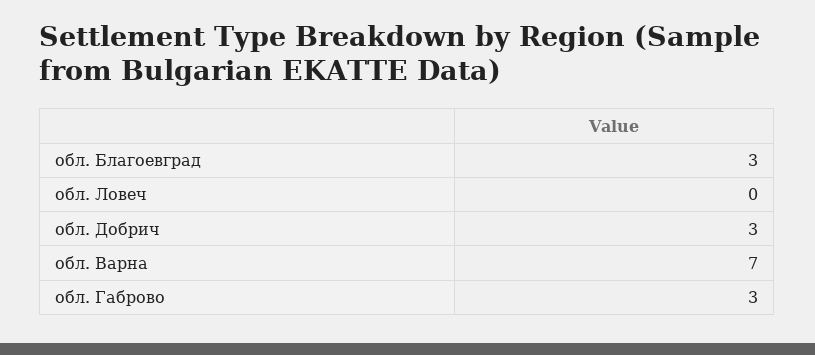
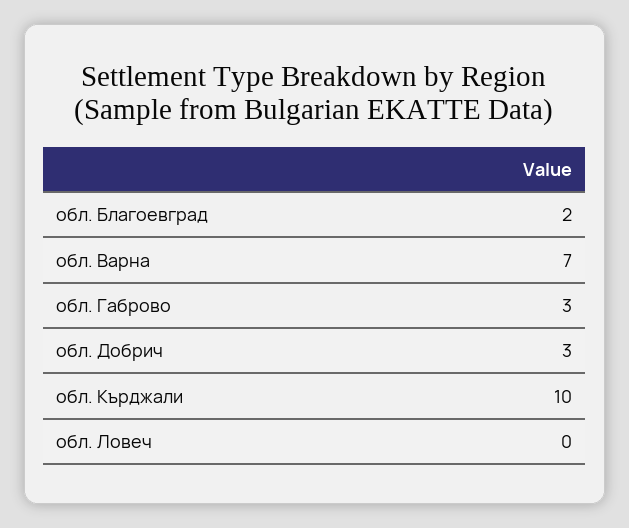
обл. Благоевград: 3 -> 2
обл. Кърджали: none -> 10

